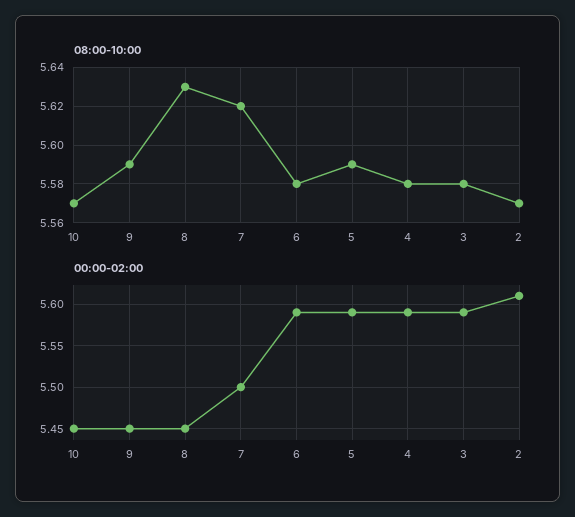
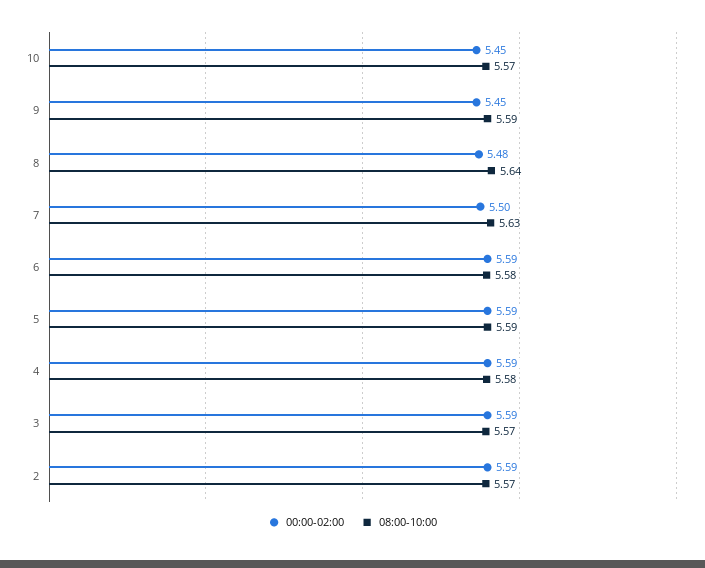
08:00-10:00, 8: 5.63 -> 5.64
08:00-10:00, 7: 5.62 -> 5.63
08:00-10:00, 3: 5.58 -> 5.57
00:00-02:00, 8: 5.45 -> 5.48
00:00-02:00, 2: 5.61 -> 5.59

